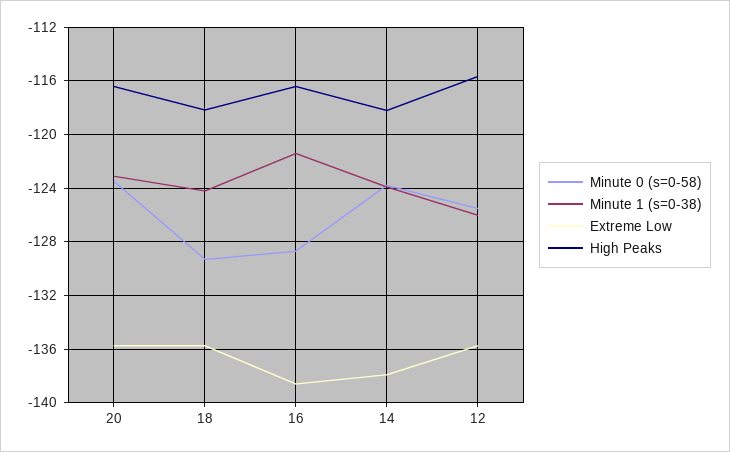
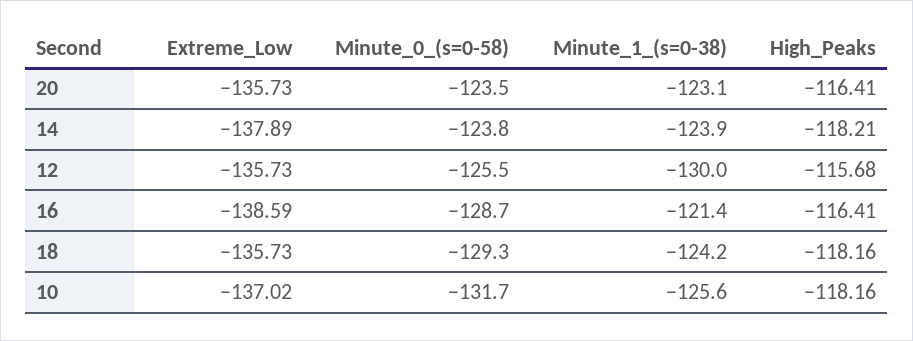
Minute 1 (s=0-38), 12: -126 -> -130
Extreme Low, 10: none -> -137.02
Minute 0 (s=0-58), 10: none -> -131.7
Minute 1 (s=0-38), 10: none -> -125.6
High Peaks, 10: none -> -118.16

